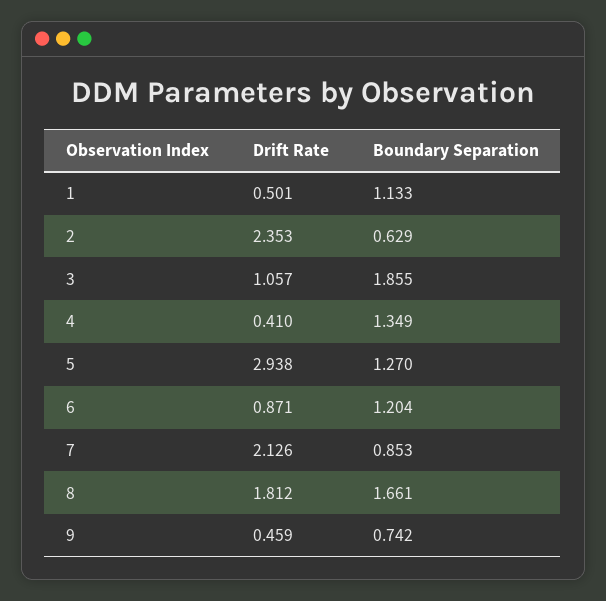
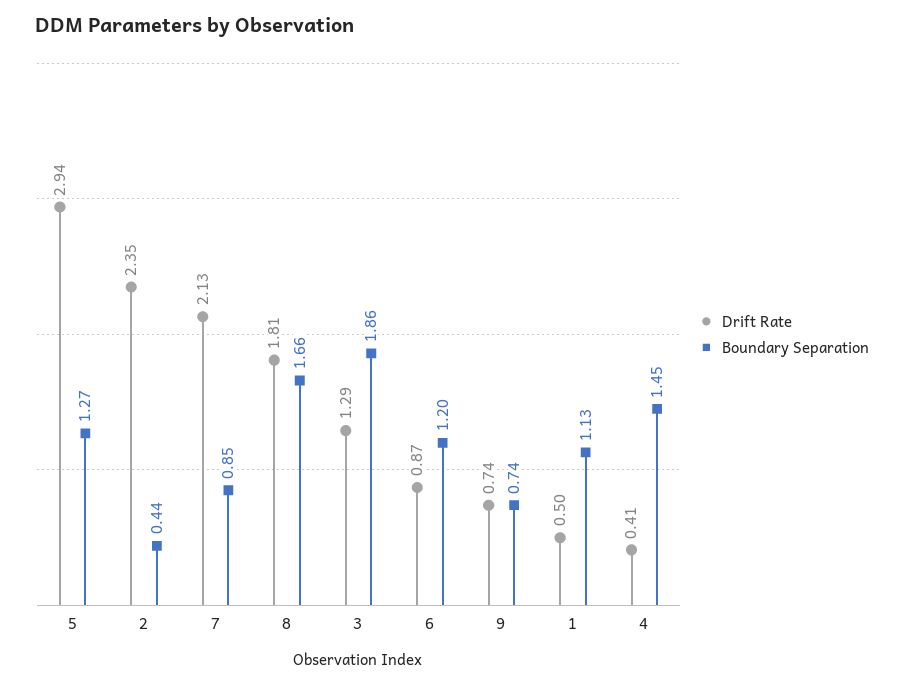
Boundary Separation, 2: 0.629 -> 0.44
Drift Rate, 3: 1.057 -> 1.29
Boundary Separation, 4: 1.349 -> 1.45
Drift Rate, 9: 0.459 -> 0.74

